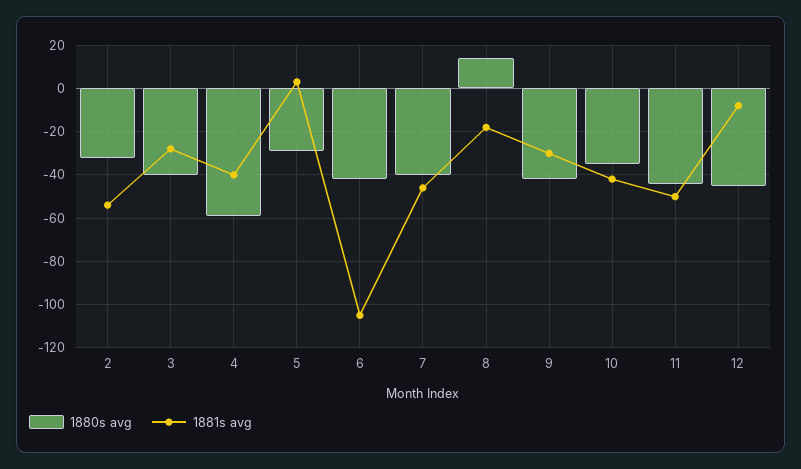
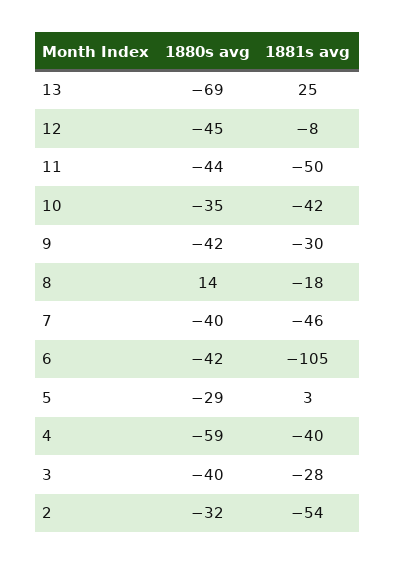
1880s avg, 13: none -> -69
1881s avg, 13: none -> 25

